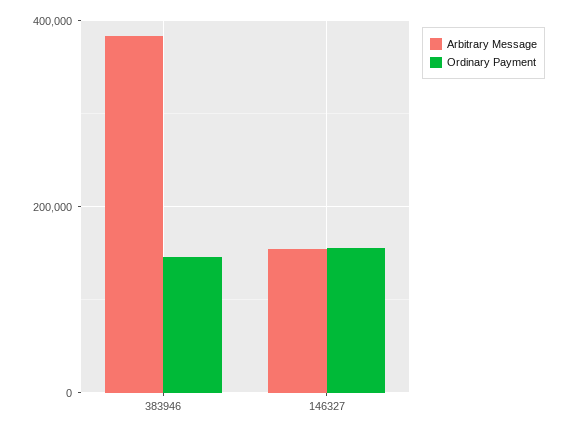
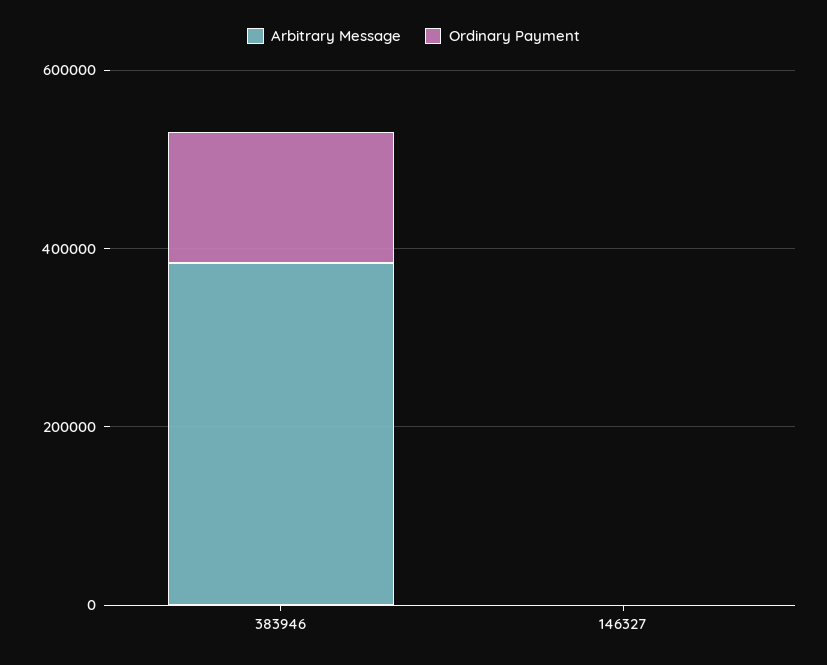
Arbitrary Message, 146327: 160000 -> 0
Ordinary Payment, 146327: 160000 -> 0

